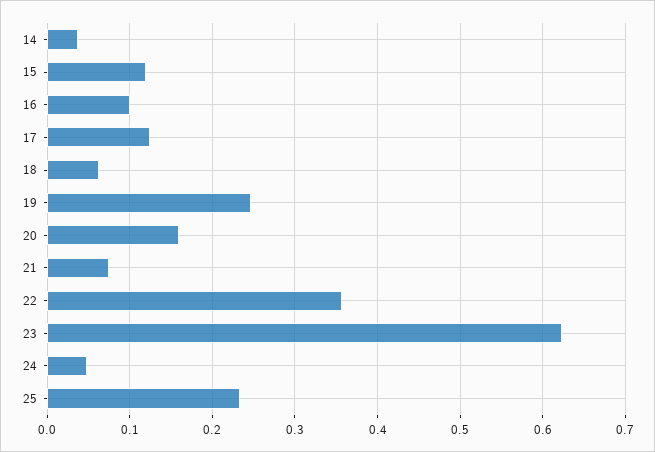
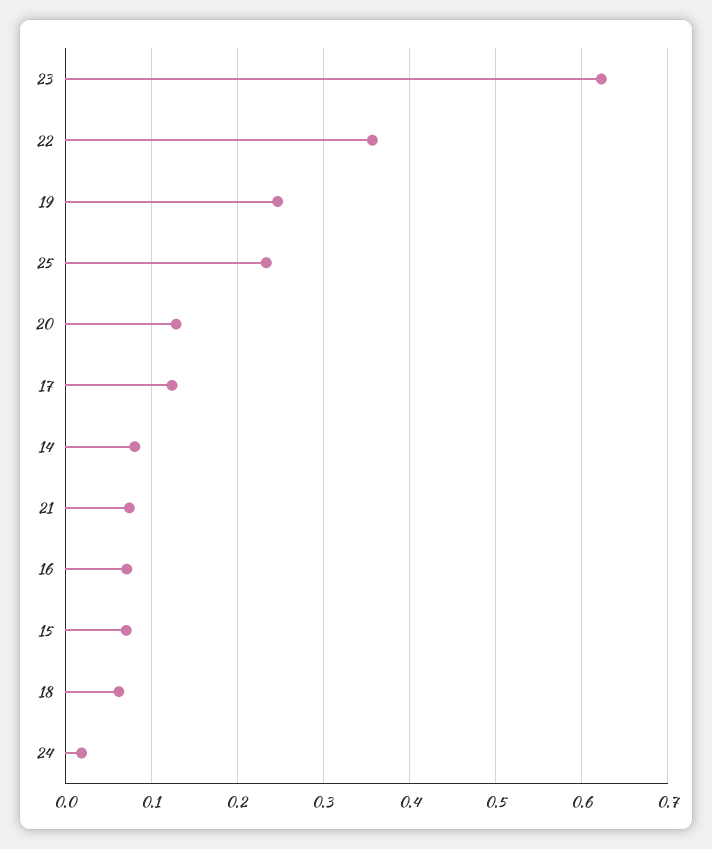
14: 0.04 -> 0.08
15: 0.12 -> 0.07
16: 0.1 -> 0.07
20: 0.16 -> 0.13
24: 0.05 -> 0.02

